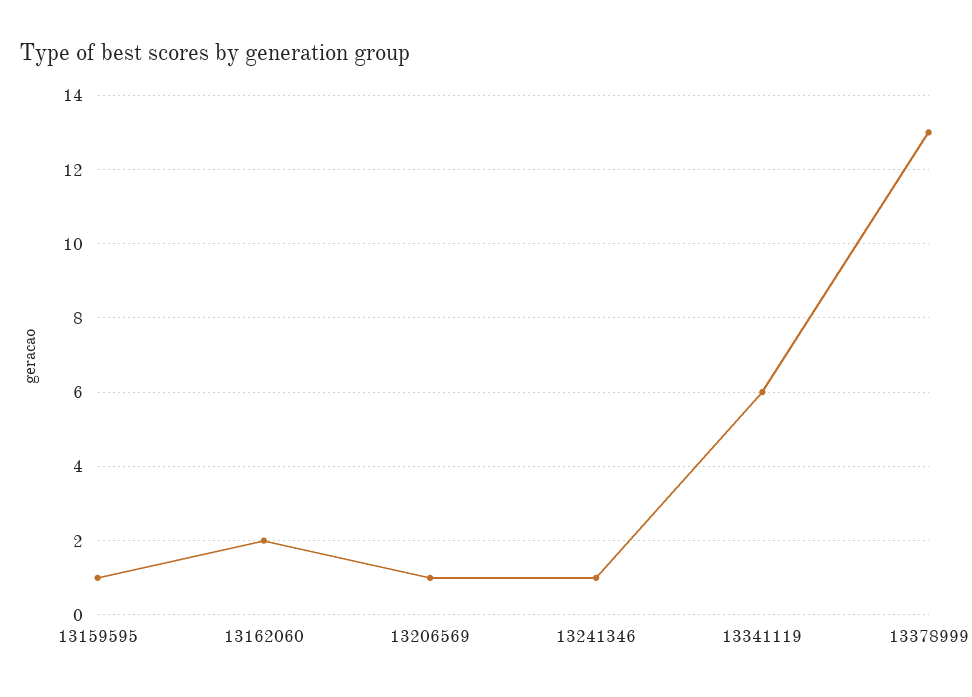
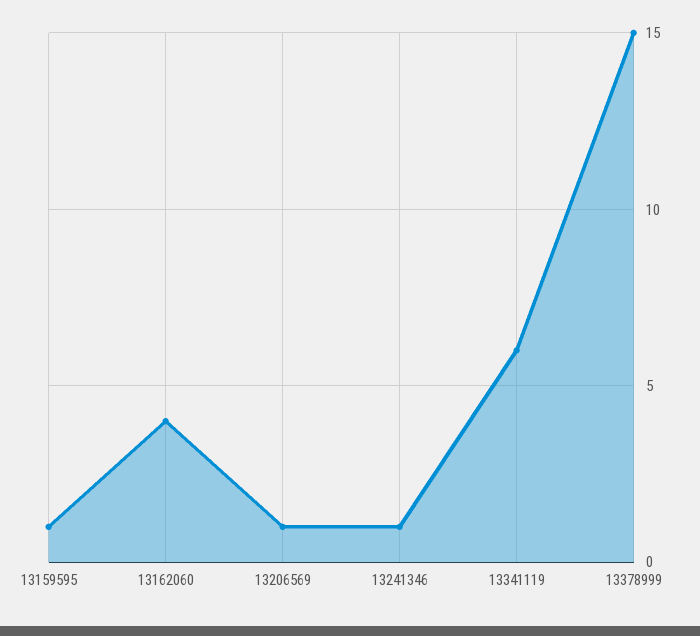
13162060: 2 -> 4
13378999: 13 -> 15

